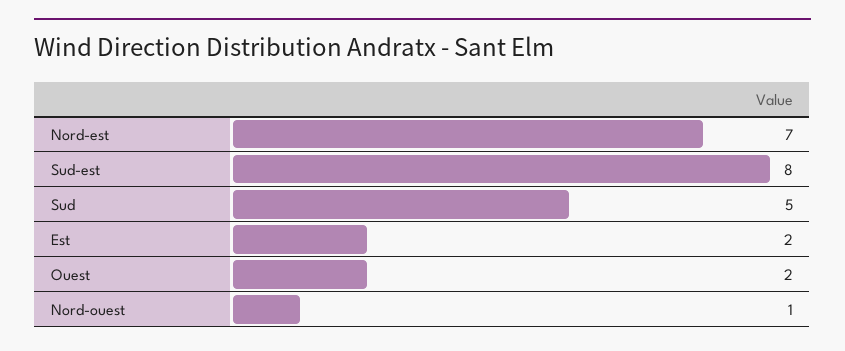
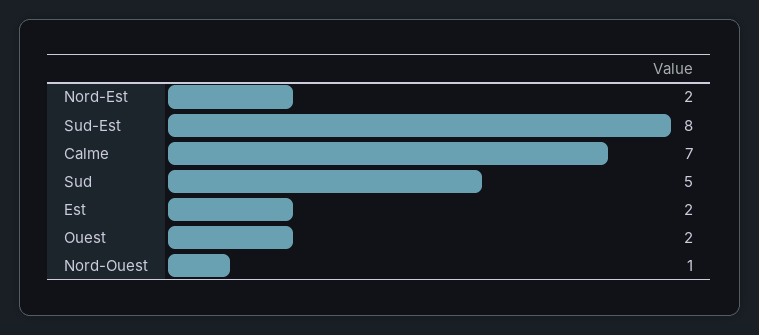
Nord-est: 7 -> 2
Calme: none -> 7

